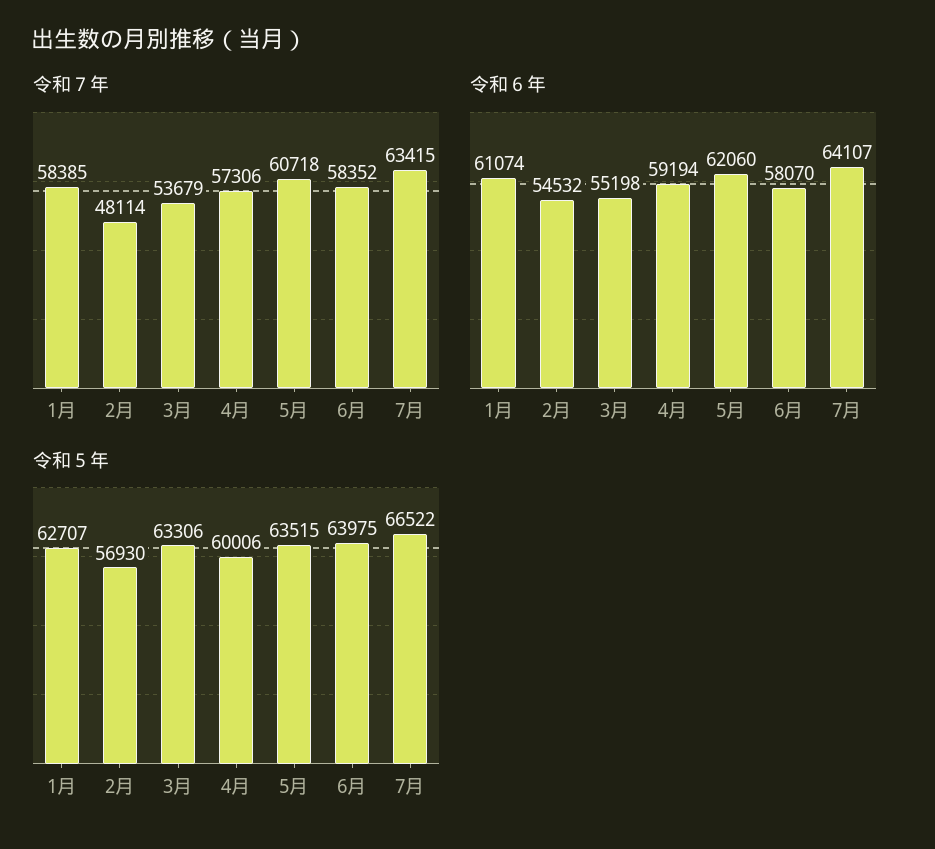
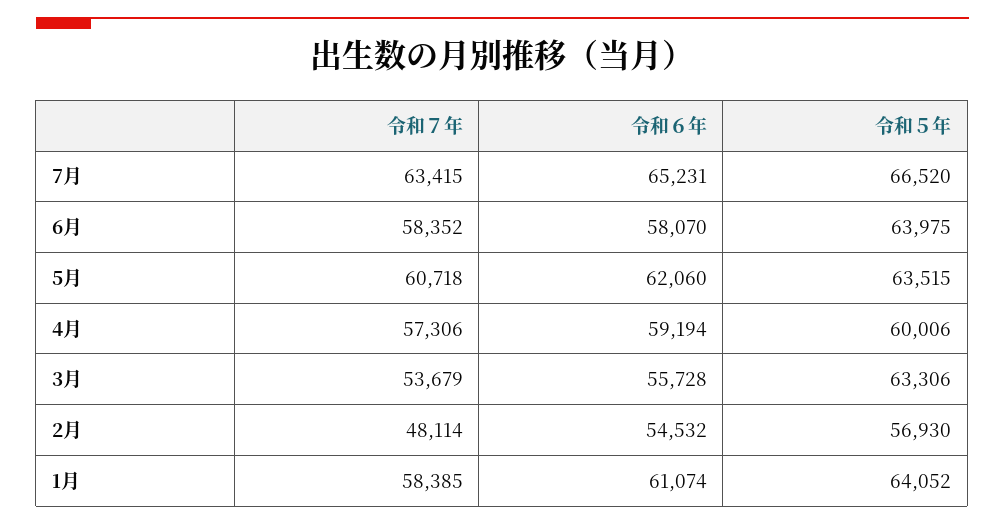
令和６年, 3月: 55198 -> 55728
令和６年, 7月: 64107 -> 65231
令和５年, 1月: 62707 -> 64052
令和５年, 7月: 66522 -> 66520

